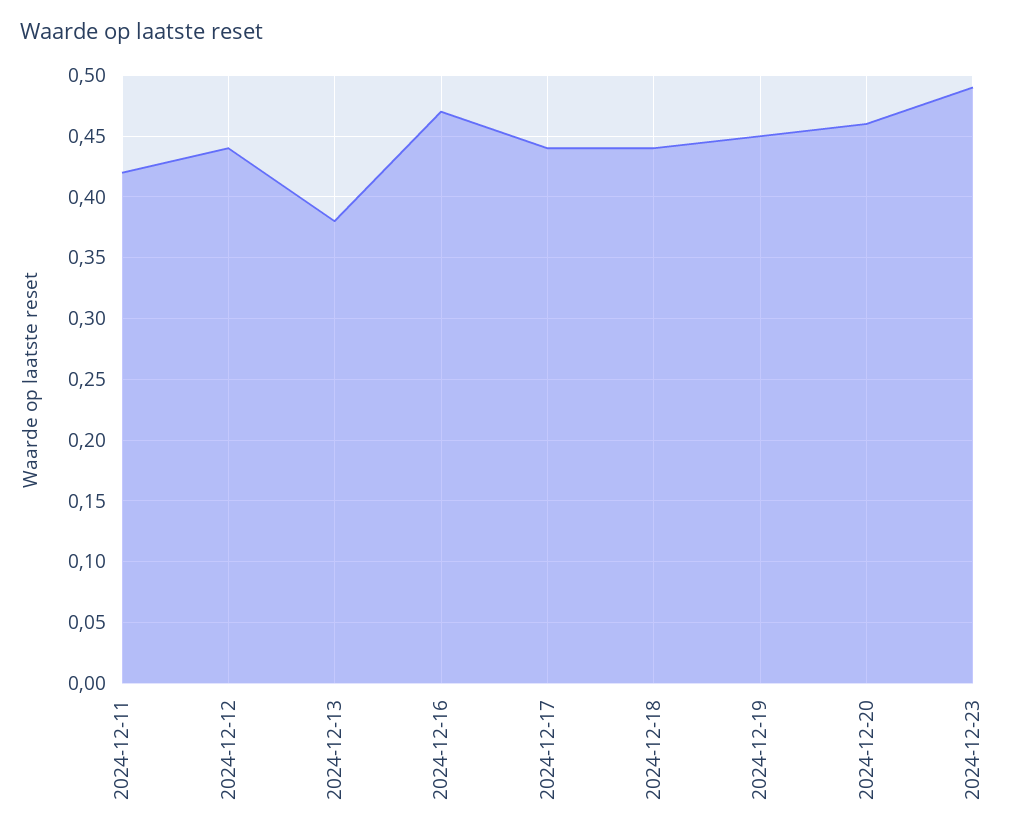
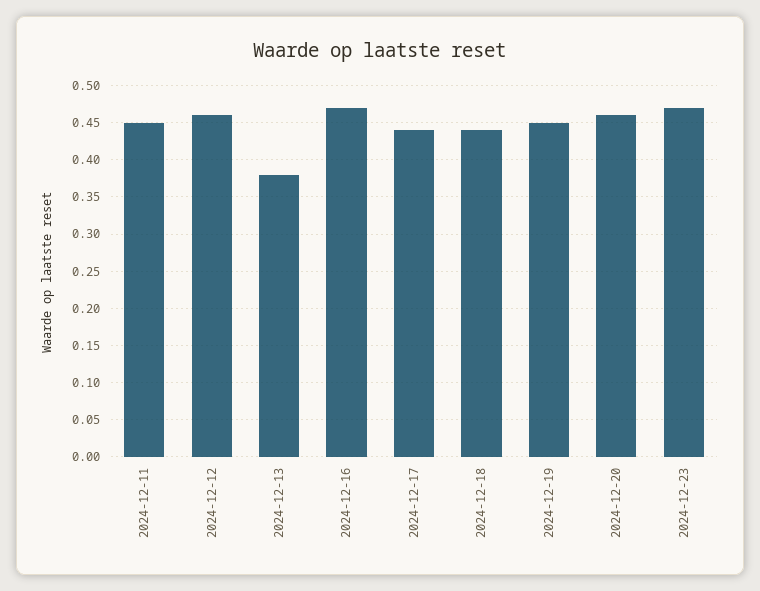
2024-12-11: 0.42 -> 0.45
2024-12-12: 0.44 -> 0.46
2024-12-23: 0.49 -> 0.47

